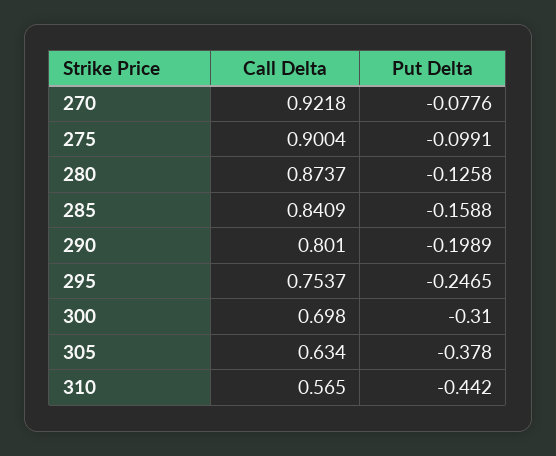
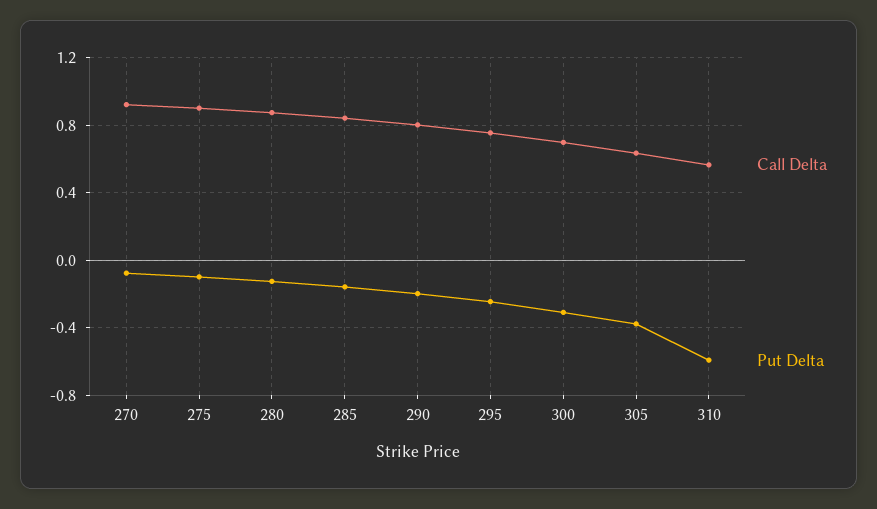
Put Delta, 310: -0.442 -> -0.6

